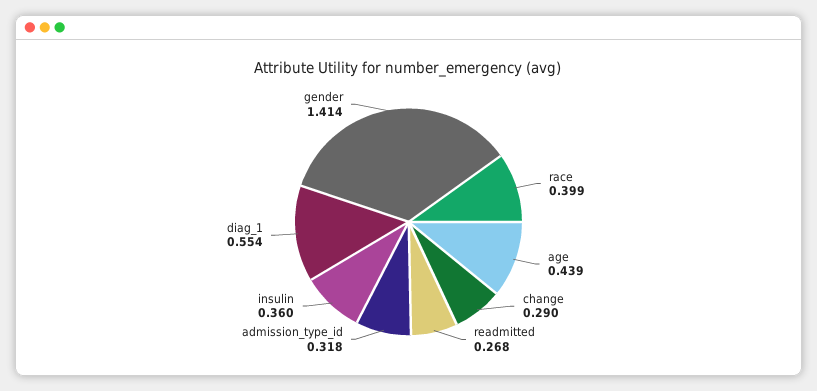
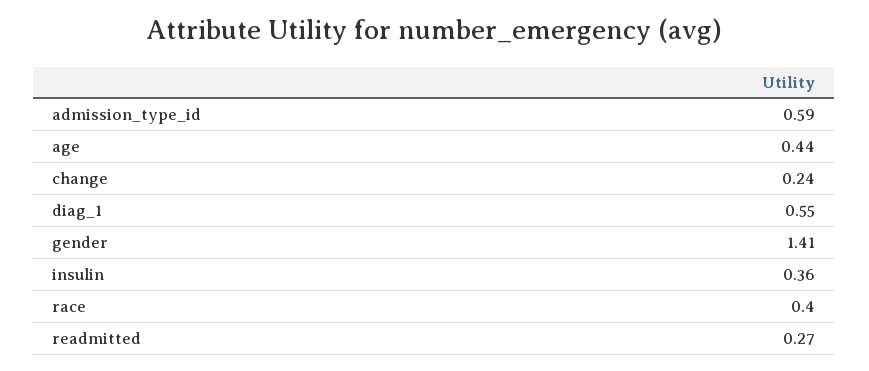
change: 0.29 -> 0.24
admission_type_id: 0.318 -> 0.59

